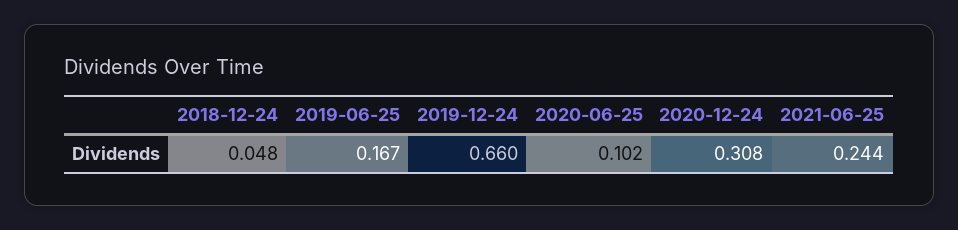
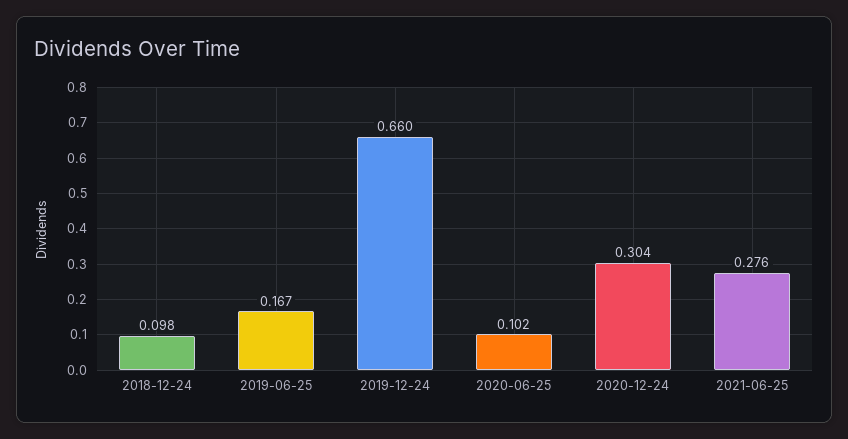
2018-12-24: 0.048 -> 0.098
2020-12-24: 0.308 -> 0.304
2021-06-25: 0.244 -> 0.276

